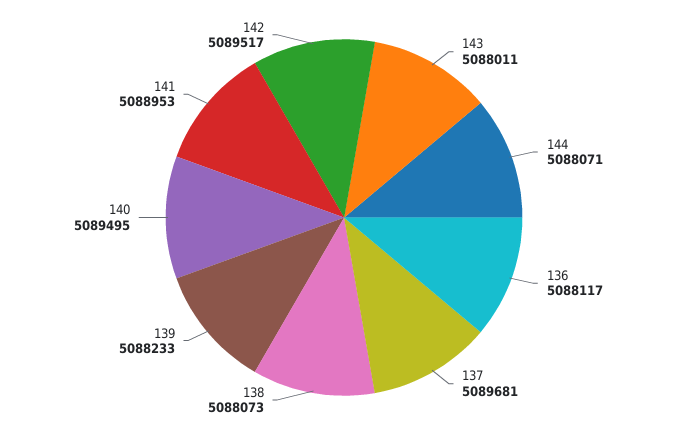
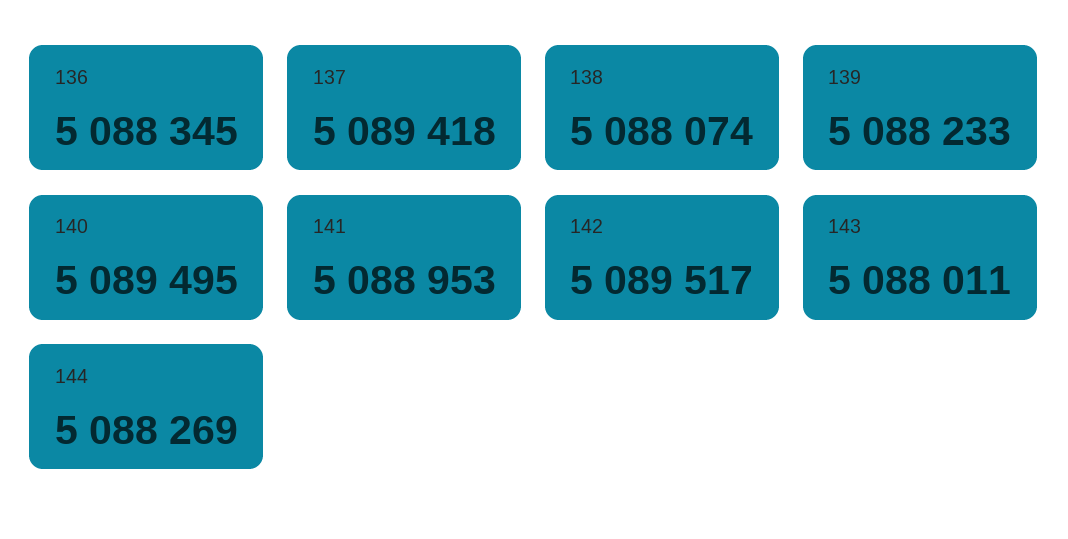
144: 5088071 -> 5088269
136: 5088117 -> 5088345
137: 5089681 -> 5089418
138: 5088073 -> 5088074

